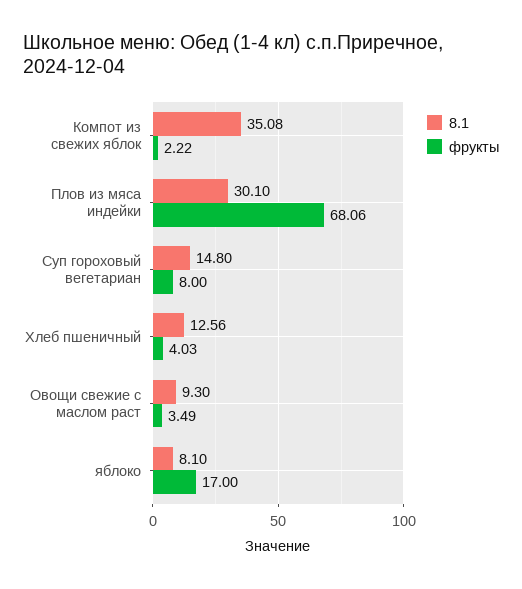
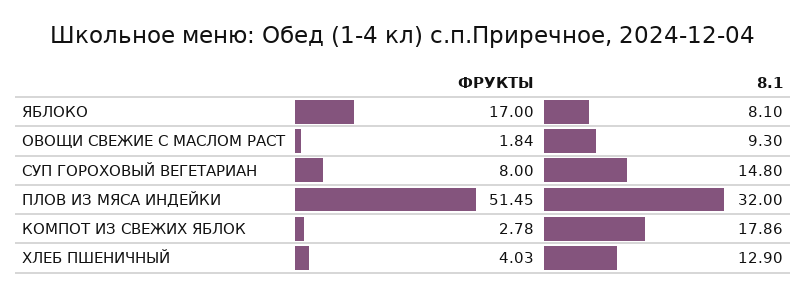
8.1, Компот из свежих яблок: 35.08 -> 17.86
фрукты, Компот из свежих яблок: 2.22 -> 2.78
8.1, Плов из мяса индейки: 30.1 -> 32
фрукты, Плов из мяса индейки: 68.06 -> 51.45
8.1, Хлеб пшеничный: 12.56 -> 12.9
фрукты, Овощи свежие с маслом раст: 3.49 -> 1.84

